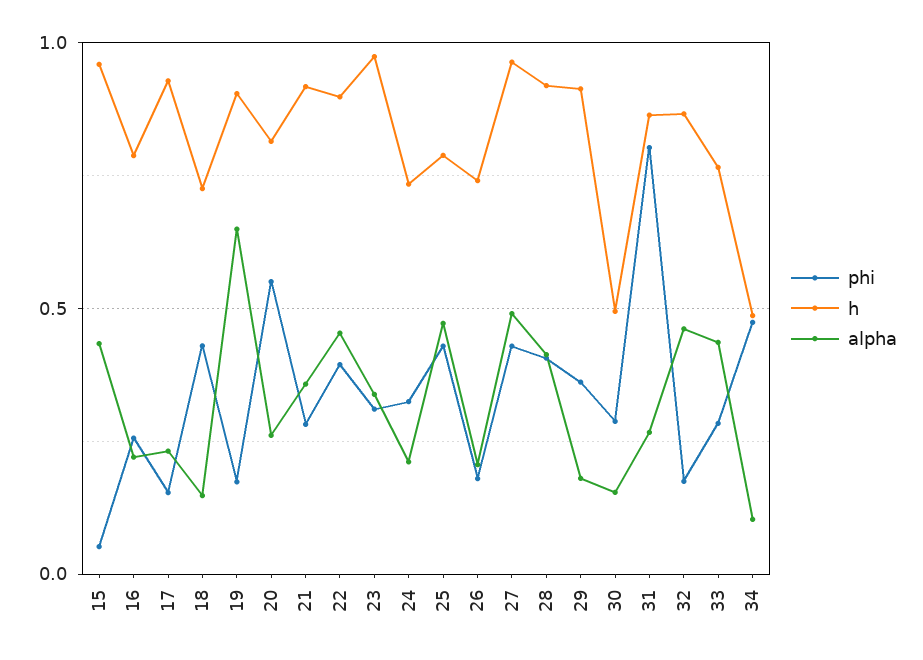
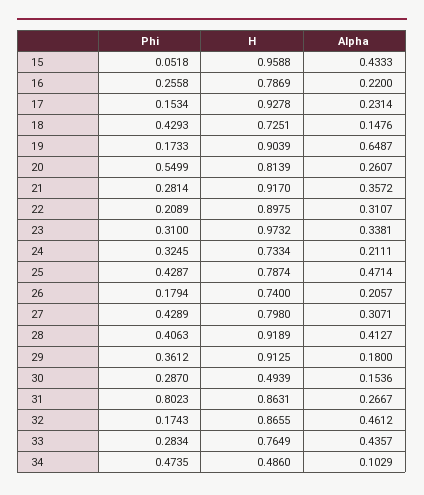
phi, 22: 0.4 -> 0.2089
alpha, 22: 0.45 -> 0.3107
h, 27: 0.95 -> 0.798
alpha, 27: 0.5 -> 0.3071

